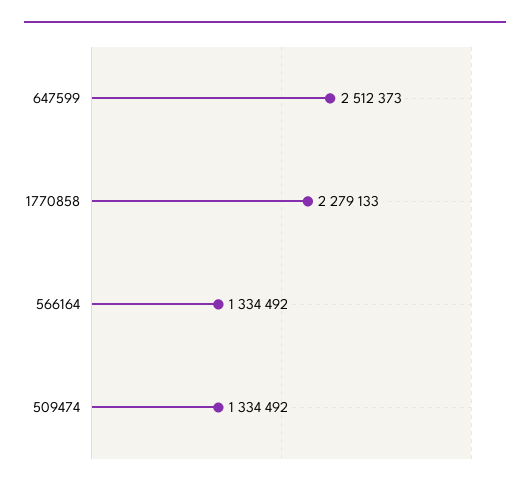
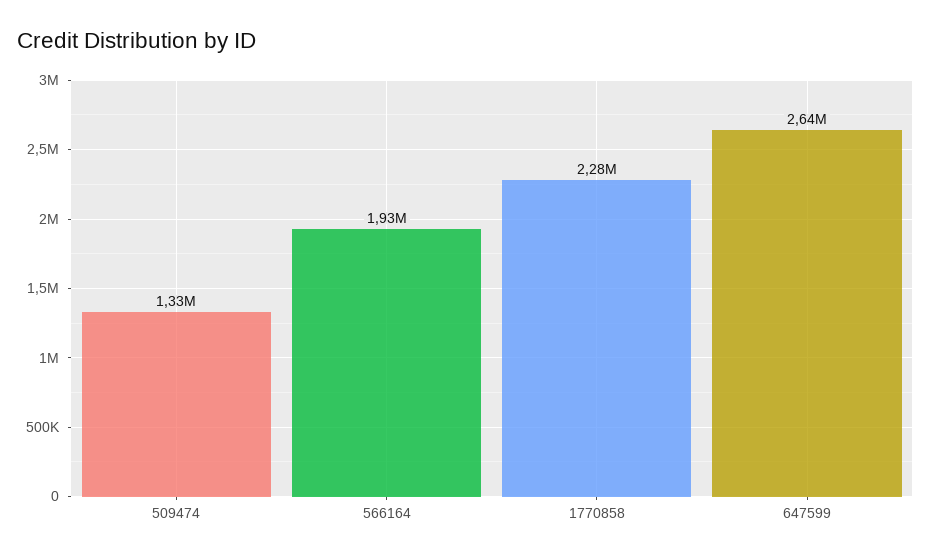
647599: 2512373 -> 2640000
566164: 1334492 -> 1930000

